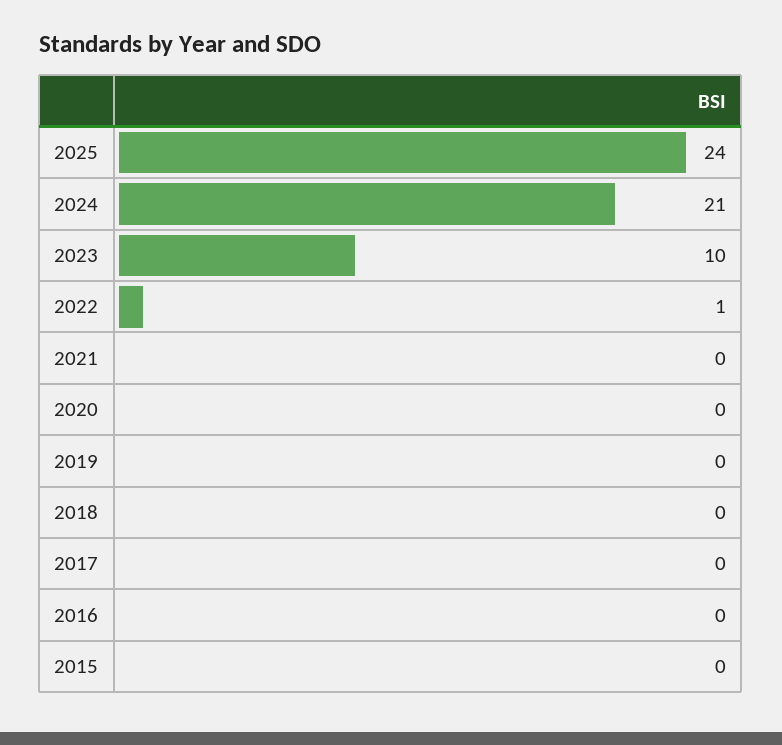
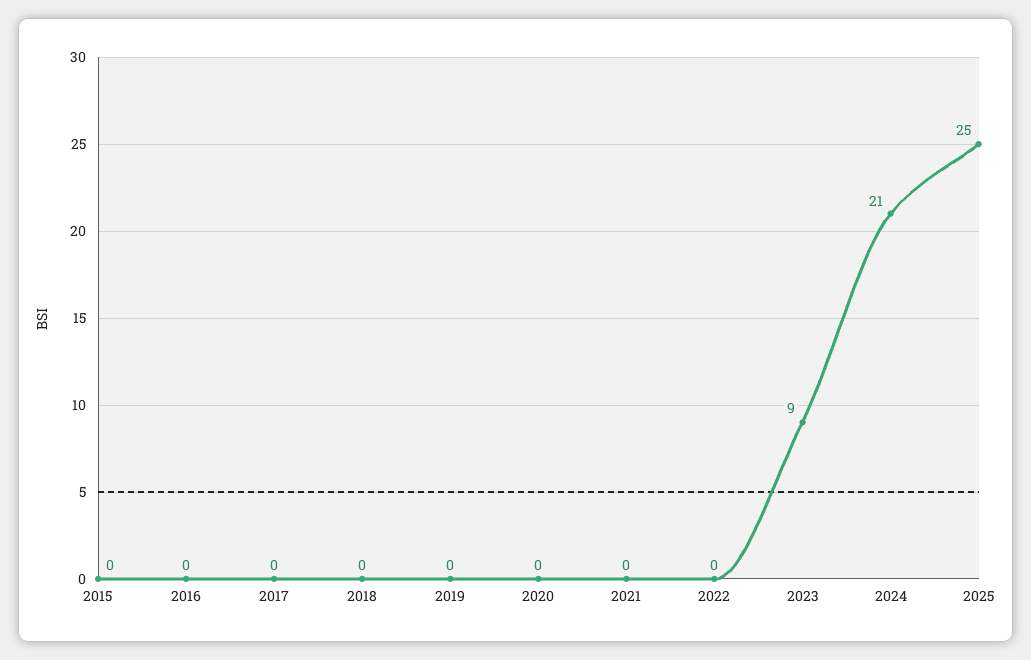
2025: 24 -> 25
2023: 10 -> 9
2022: 1 -> 0

